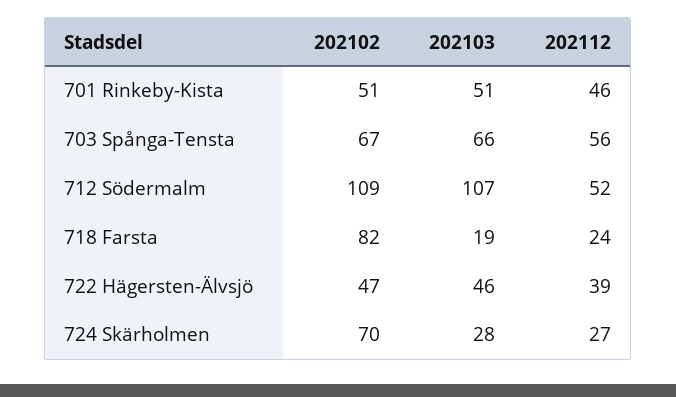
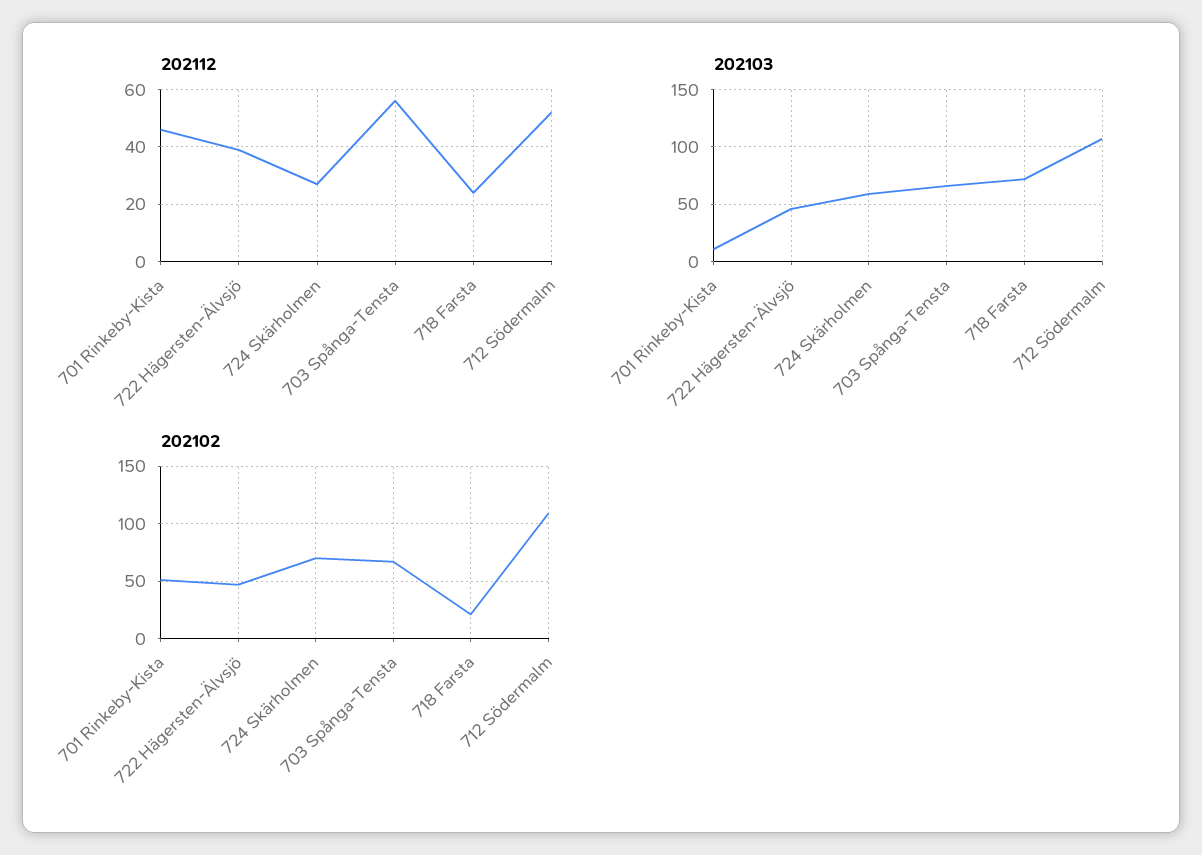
202103, 701 Rinkeby-Kista: 51 -> 10
202102, 718 Farsta: 82 -> 20
202103, 718 Farsta: 19 -> 70
202103, 724 Skärholmen: 28 -> 60

